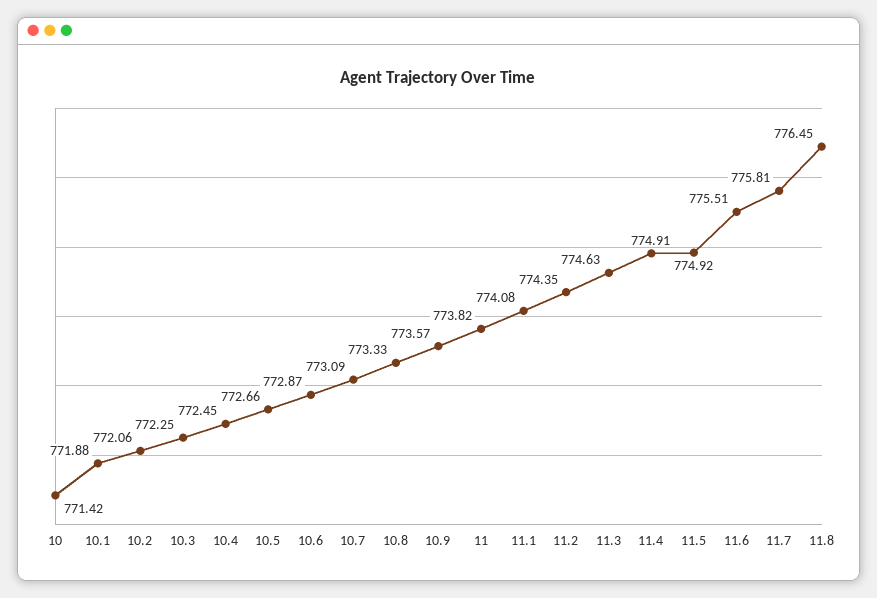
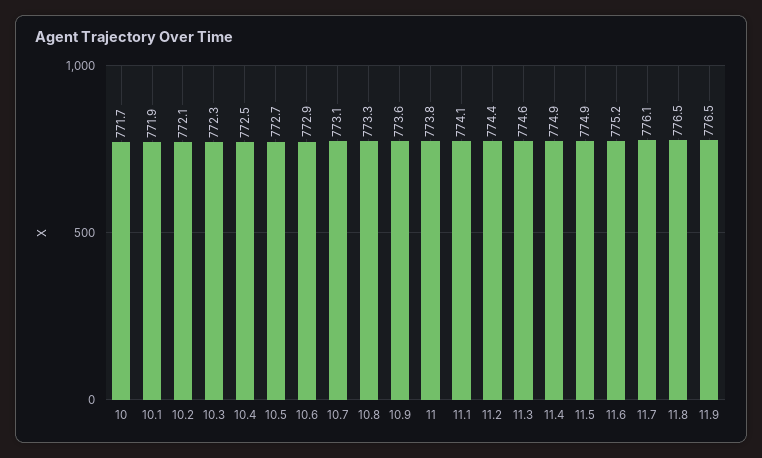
10: 771.42 -> 771.7
11.6: 775.51 -> 775.2
11.7: 775.81 -> 776.1
11.9: none -> 776.5

